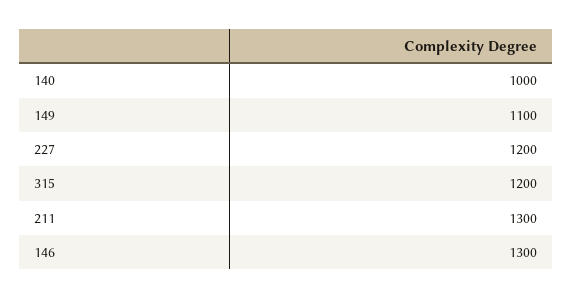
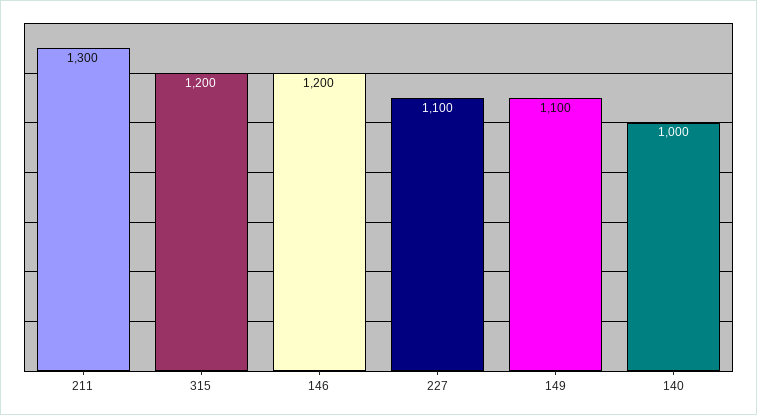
227: 1200 -> 1100
146: 1300 -> 1200

